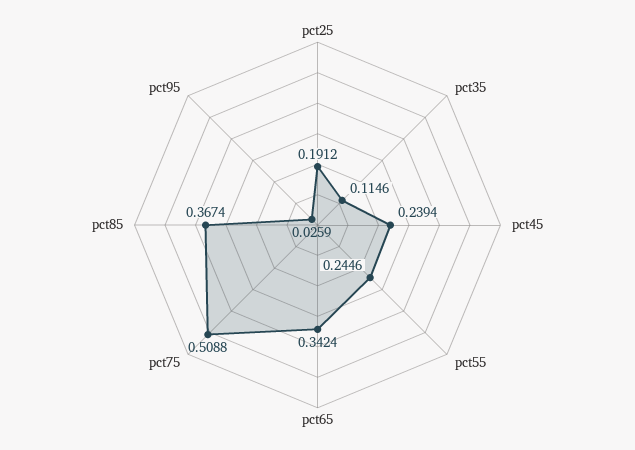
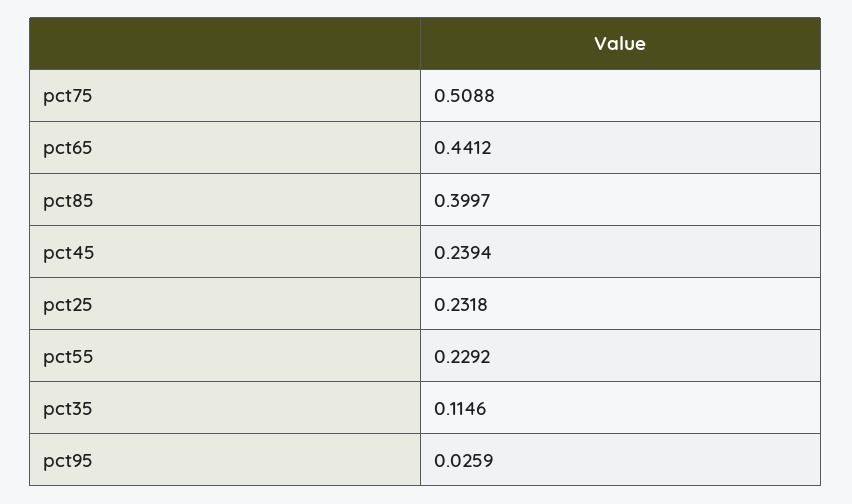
pct25: 0.1912 -> 0.2318
pct55: 0.2446 -> 0.2292
pct65: 0.3424 -> 0.4412
pct85: 0.3674 -> 0.3997

